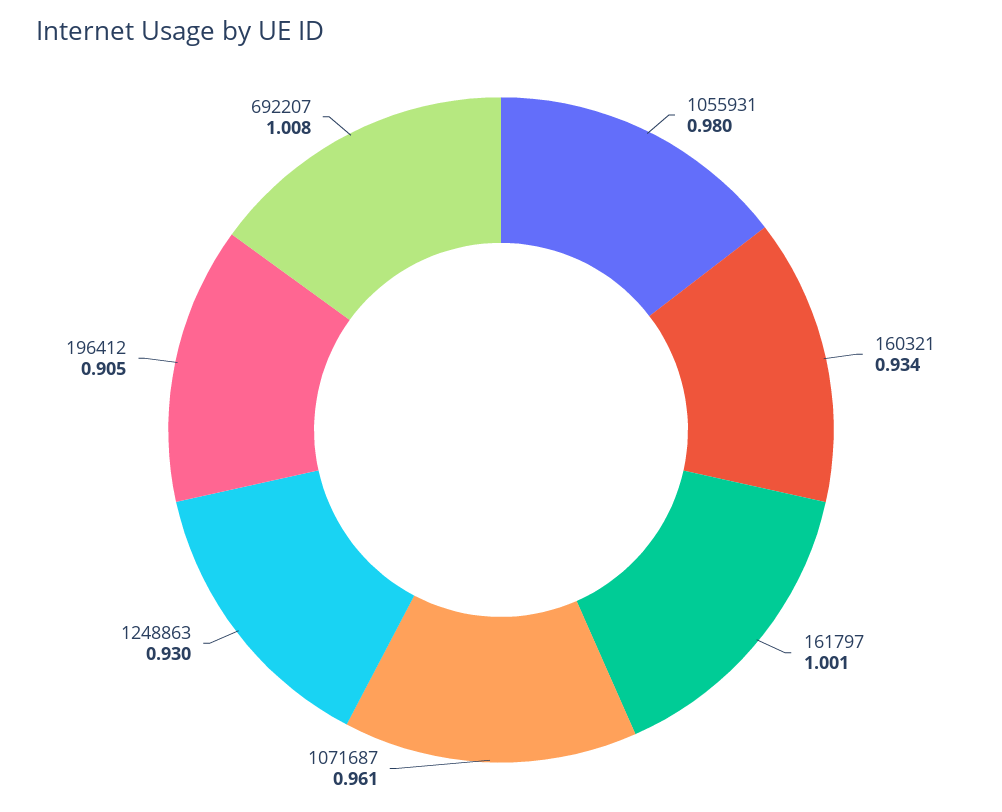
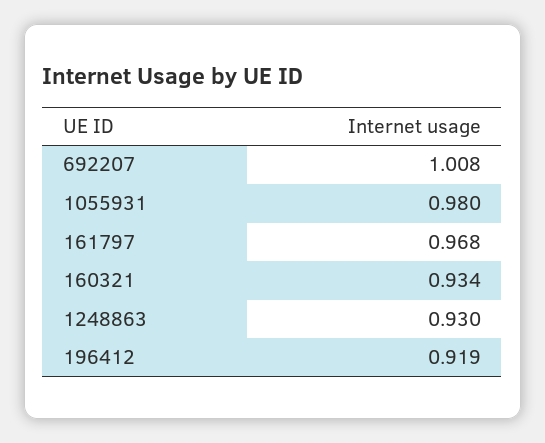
161797: 1.001 -> 0.968
1071687: 0.961 -> none
196412: 0.905 -> 0.919

